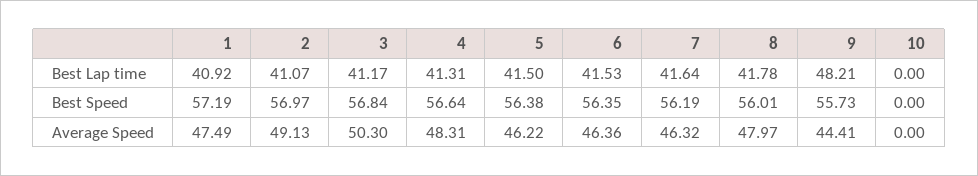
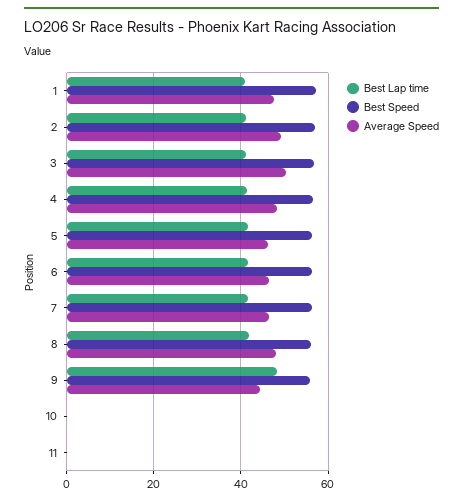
Best Lap time, 11: none -> 0
Best Speed, 11: none -> 0
Average Speed, 11: none -> 0

